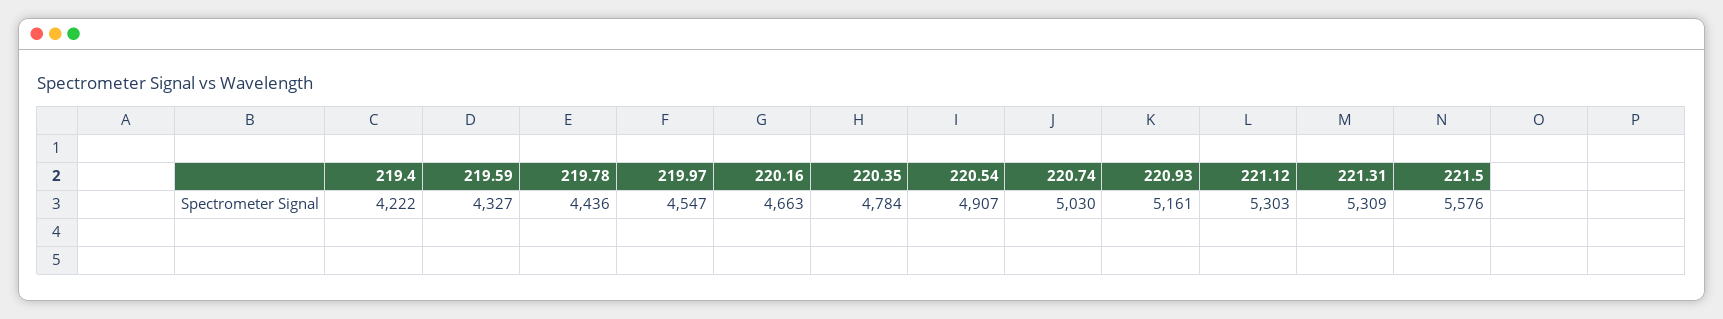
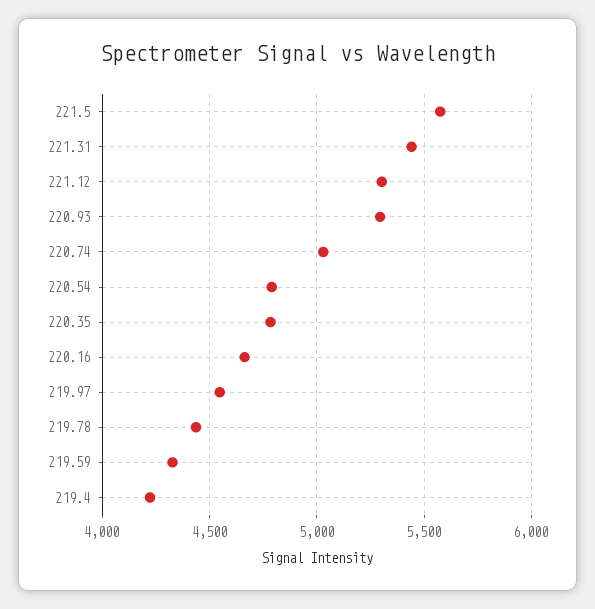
220.54: 4907 -> 4800
220.93: 5161 -> 5300
221.31: 5309 -> 5450

